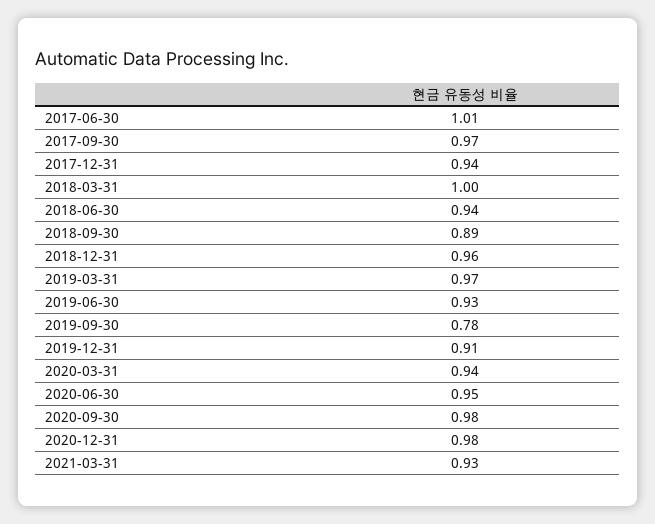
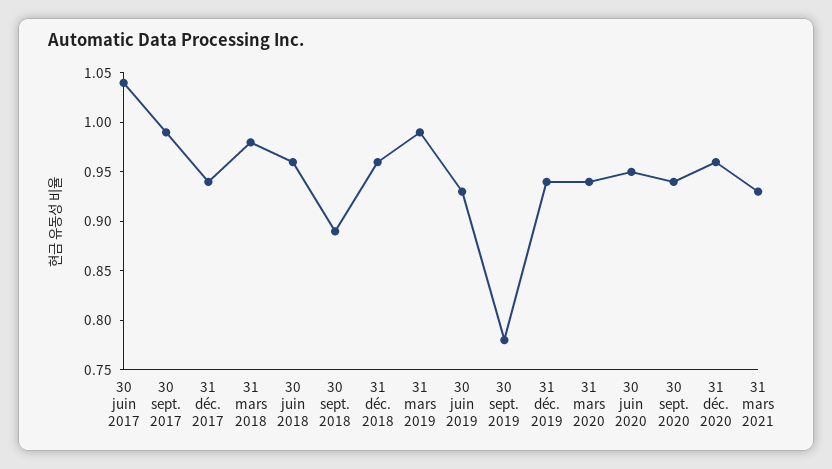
2017-06-30: 1.01 -> 1.04
2017-09-30: 0.97 -> 0.99
2018-03-31: 1 -> 0.98
2018-06-30: 0.94 -> 0.96
2019-03-31: 0.97 -> 0.99
2019-12-31: 0.91 -> 0.94
2020-09-30: 0.98 -> 0.94
2020-12-31: 0.98 -> 0.96

